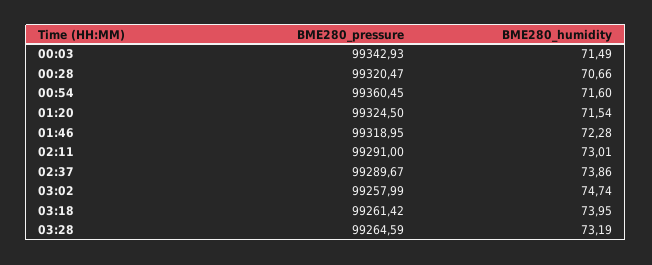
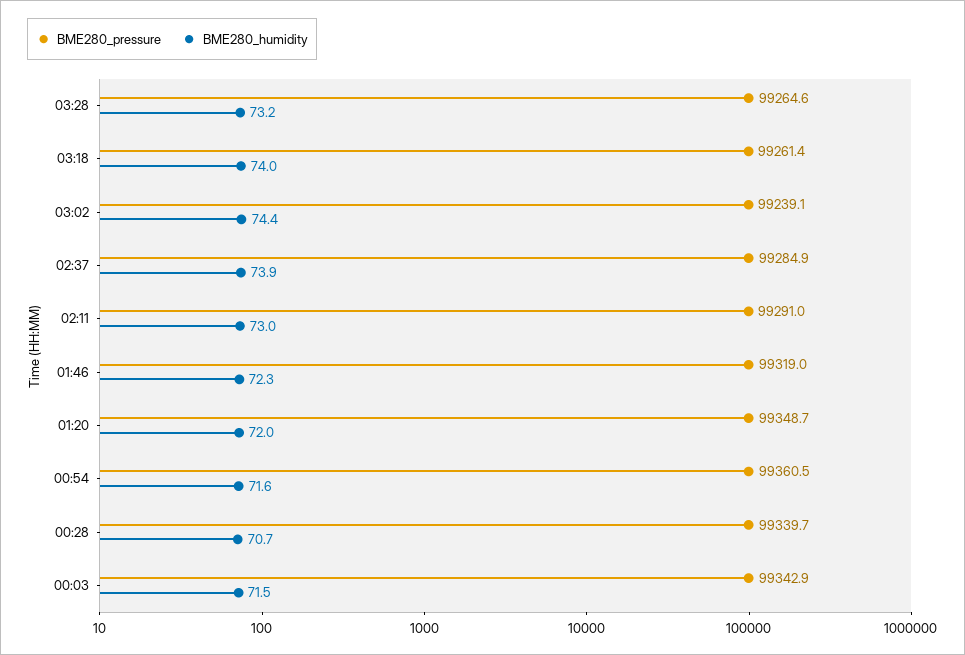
BME280_pressure, 00:28: 99320.47 -> 99339.7
BME280_pressure, 01:20: 99324.5 -> 99348.7
BME280_humidity, 01:20: 71.54 -> 72
BME280_pressure, 02:37: 99289.67 -> 99284.9
BME280_pressure, 03:02: 99257.99 -> 99239.1
BME280_humidity, 03:02: 74.74 -> 74.4

